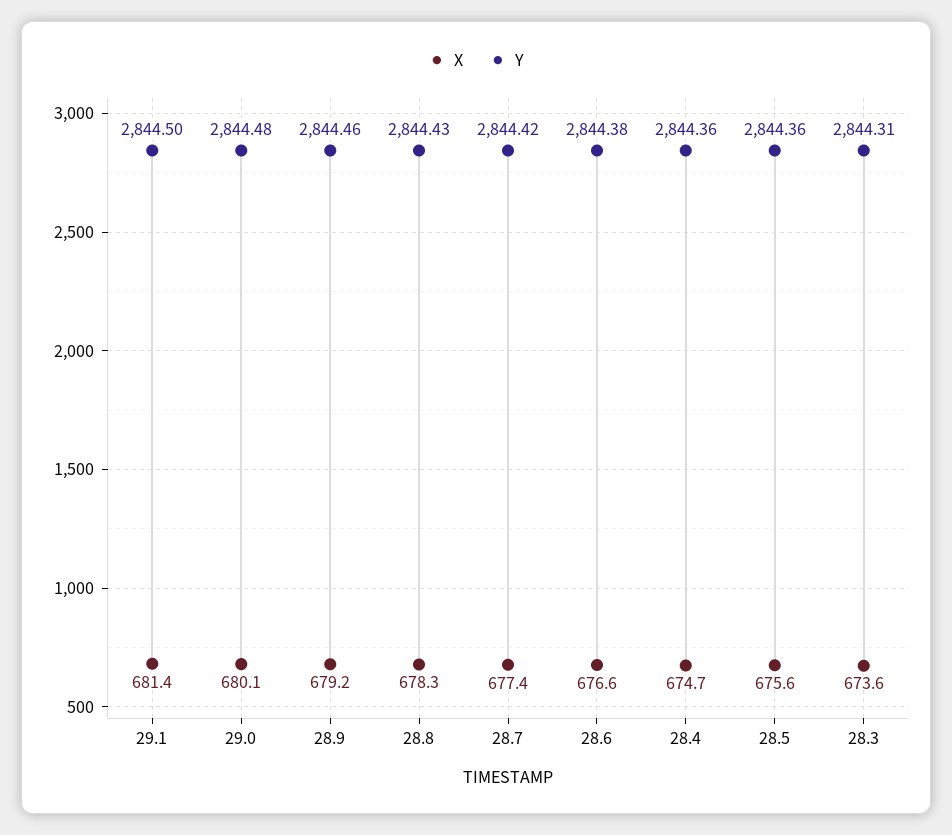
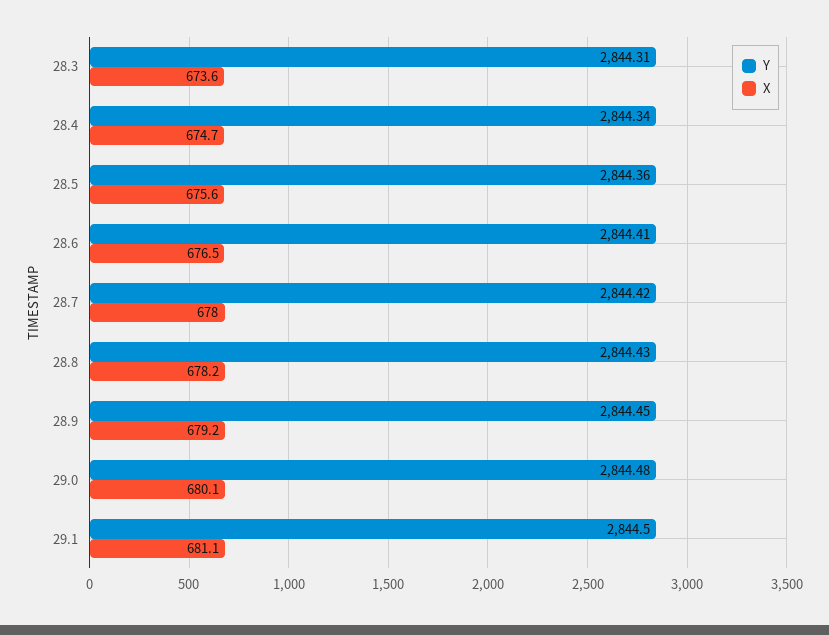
X, 29.1: 681.4 -> 681.1
Y, 28.9: 2844.46 -> 2844.45
X, 28.8: 678.3 -> 678.2
X, 28.7: 677.4 -> 678
X, 28.6: 676.6 -> 676.5
Y, 28.6: 2844.38 -> 2844.41
Y, 28.4: 2844.36 -> 2844.34

